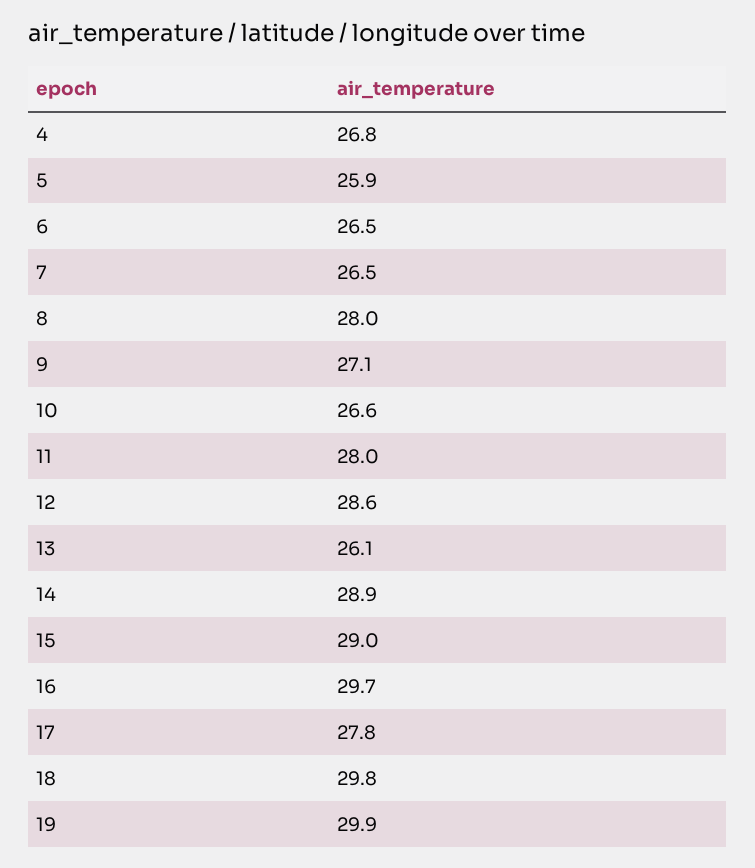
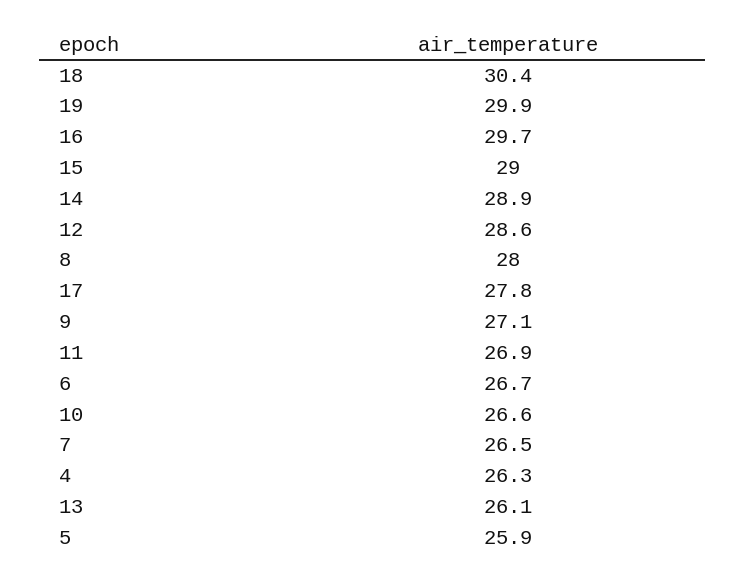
4: 26.8 -> 26.3
6: 26.5 -> 26.7
11: 28 -> 26.9
18: 29.8 -> 30.4

